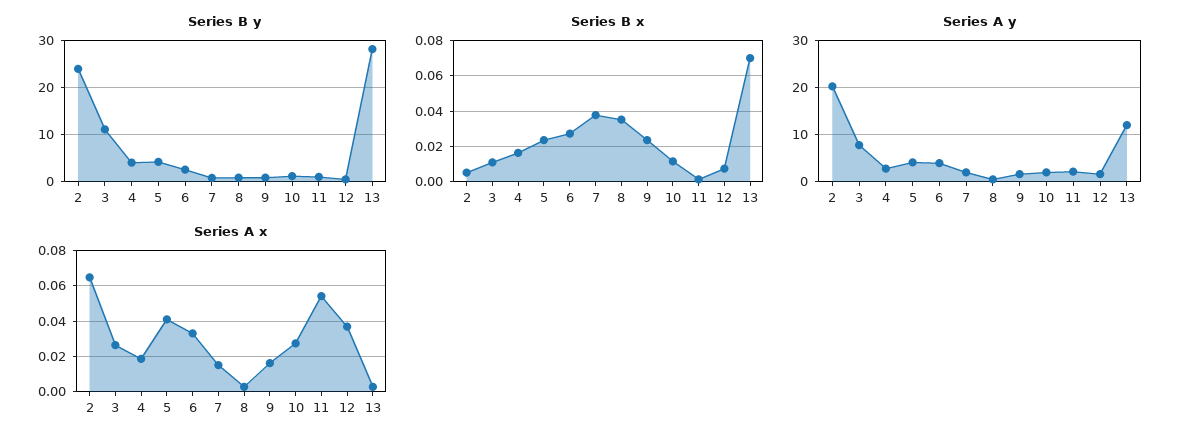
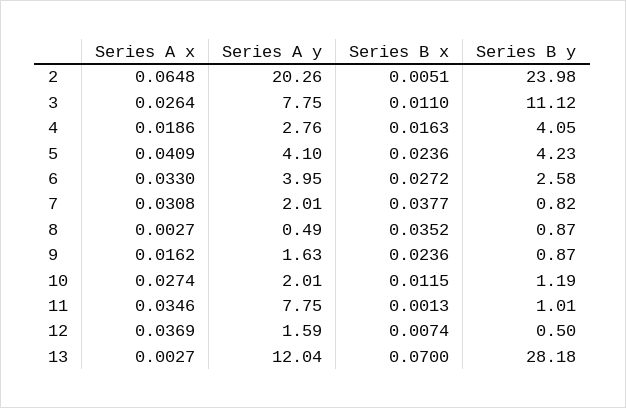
Series A y, 11: 2 -> 7.75
Series A x, 7: 0.015 -> 0.0308
Series A x, 11: 0.055 -> 0.0346

